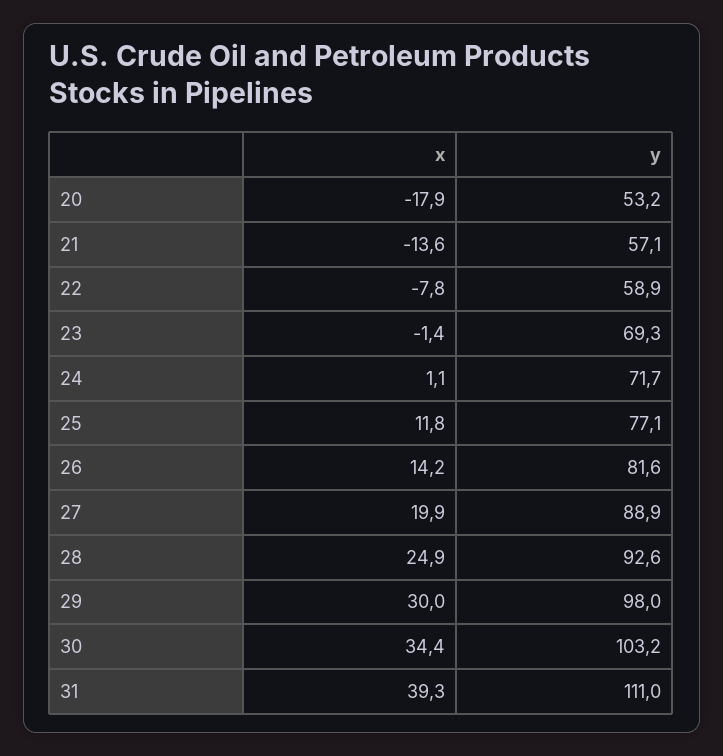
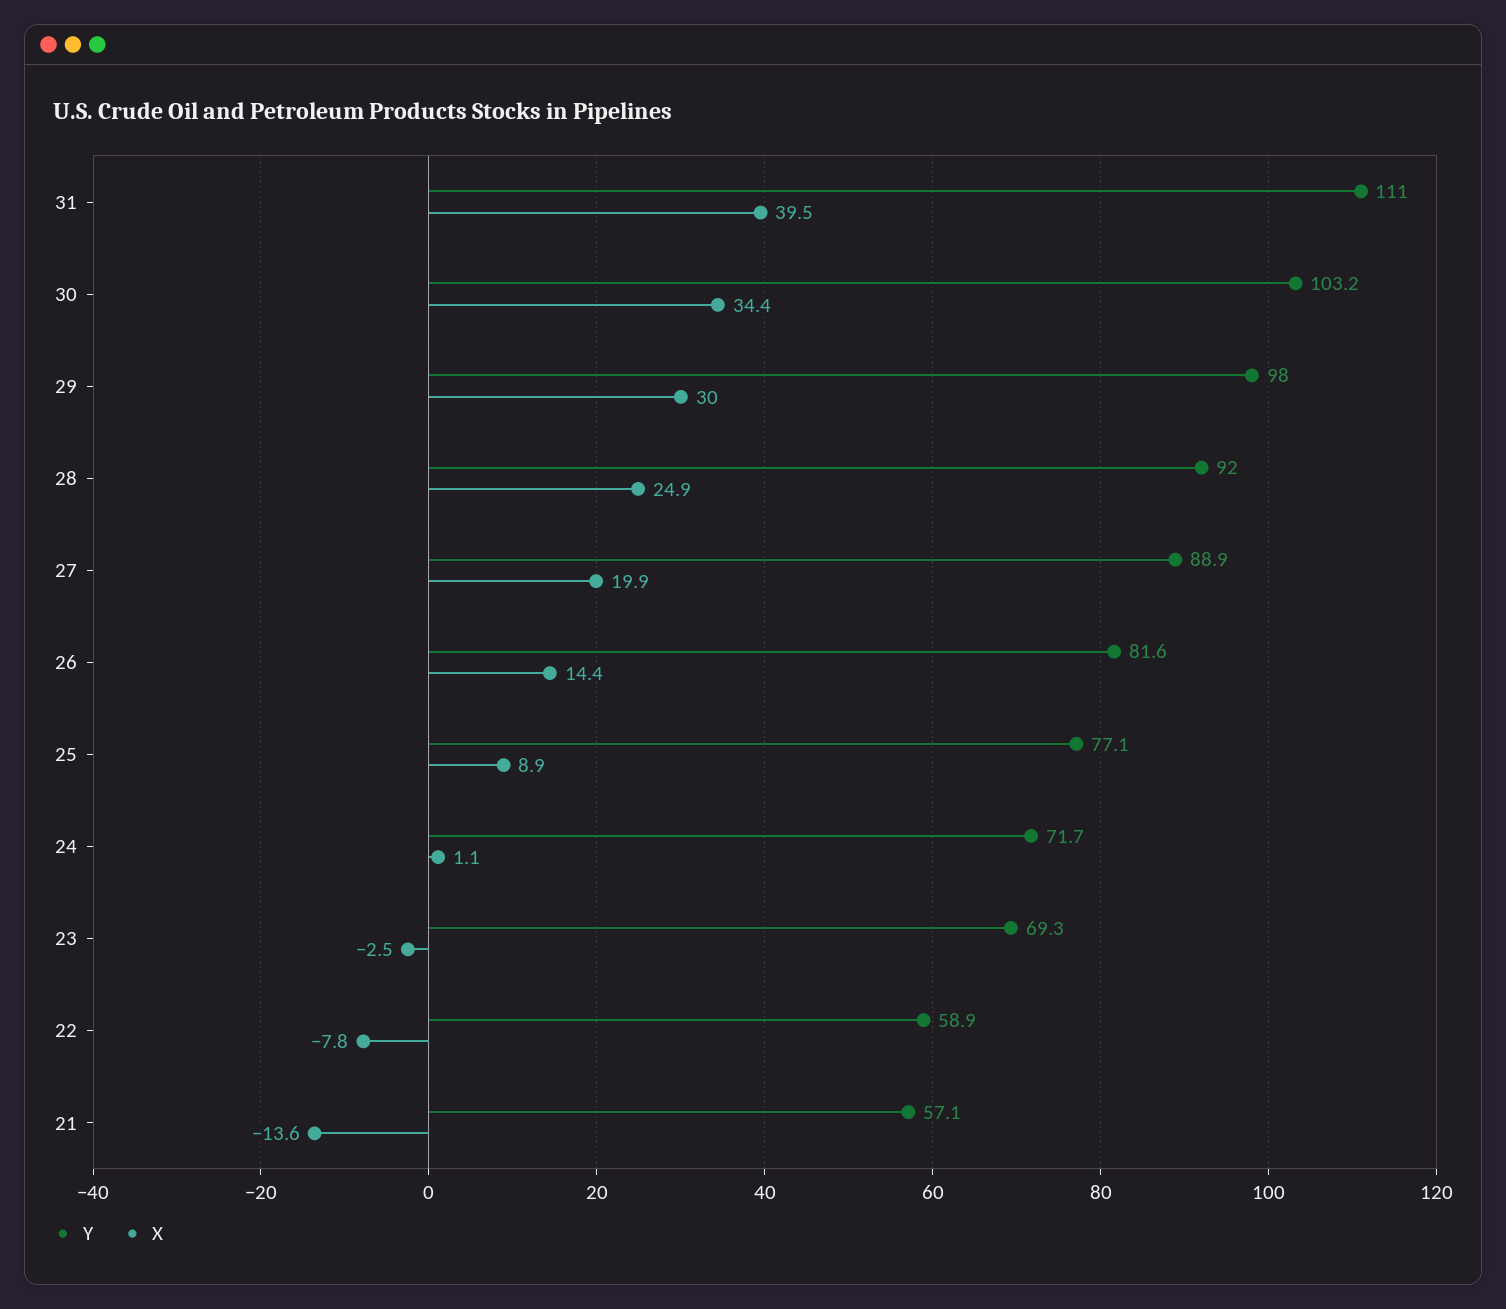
x, 20: -17.9 -> none
y, 20: 53.2 -> none
x, 23: -1.4 -> -2.5
x, 25: 11.8 -> 8.9
x, 26: 14.2 -> 14.4
y, 28: 92.6 -> 92
x, 31: 39.3 -> 39.5

